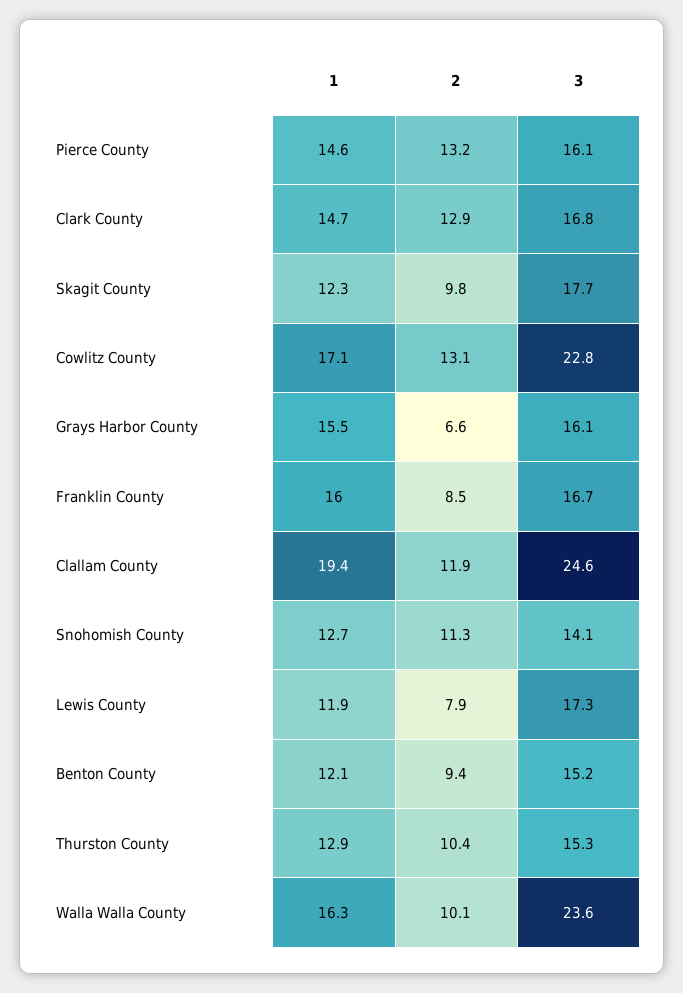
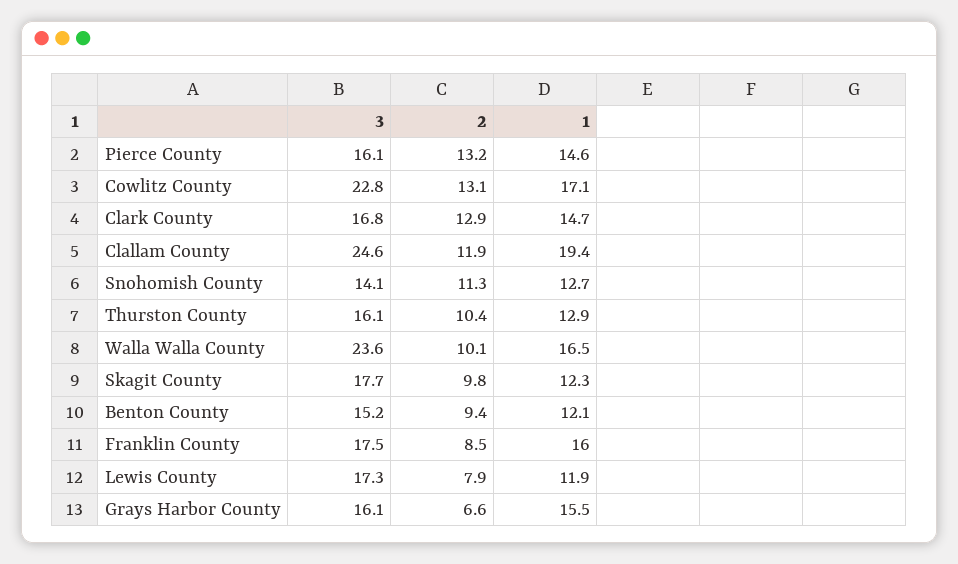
3, Franklin County: 16.7 -> 17.5
3, Thurston County: 15.3 -> 16.1
1, Walla Walla County: 16.3 -> 16.5

